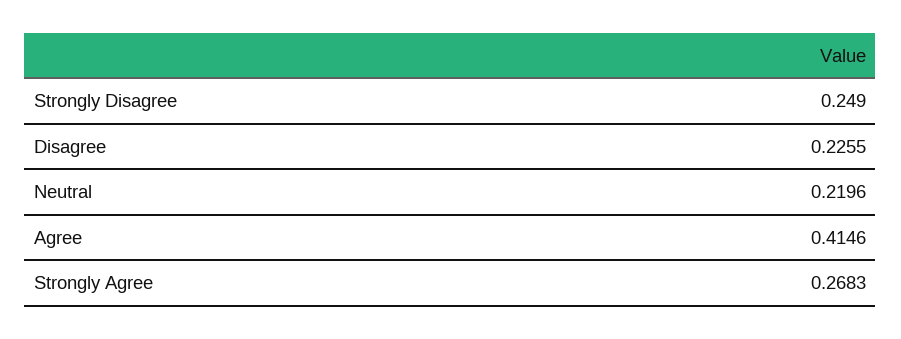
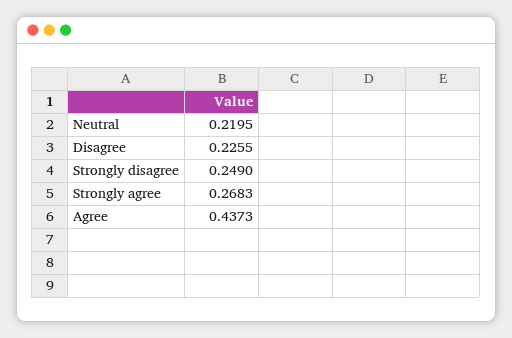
Neutral: 0.2196 -> 0.2195
Agree: 0.4146 -> 0.4373

